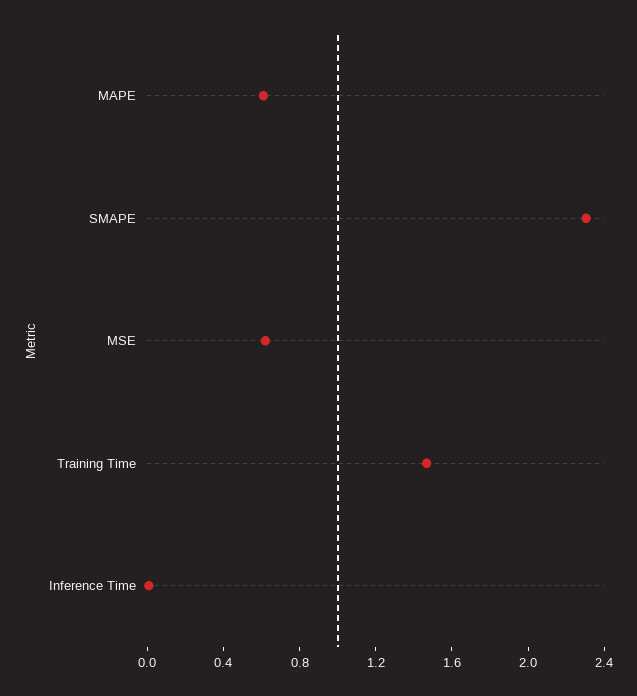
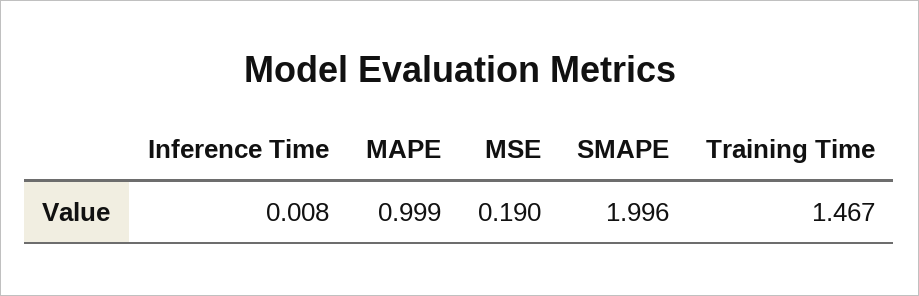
MAPE: 0.6 -> 0.999
SMAPE: 2.3 -> 1.996
MSE: 0.6 -> 0.19

